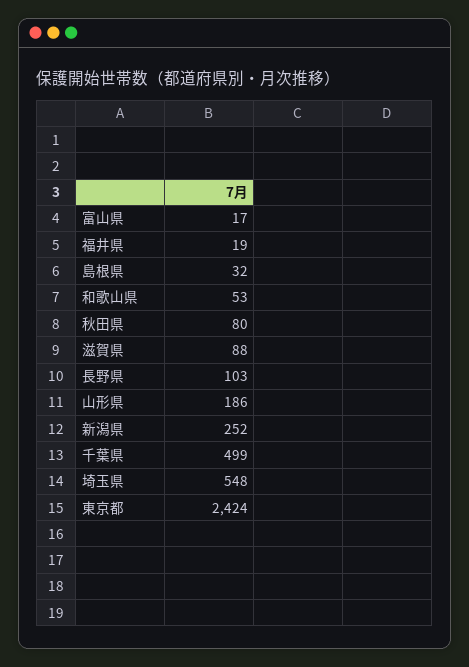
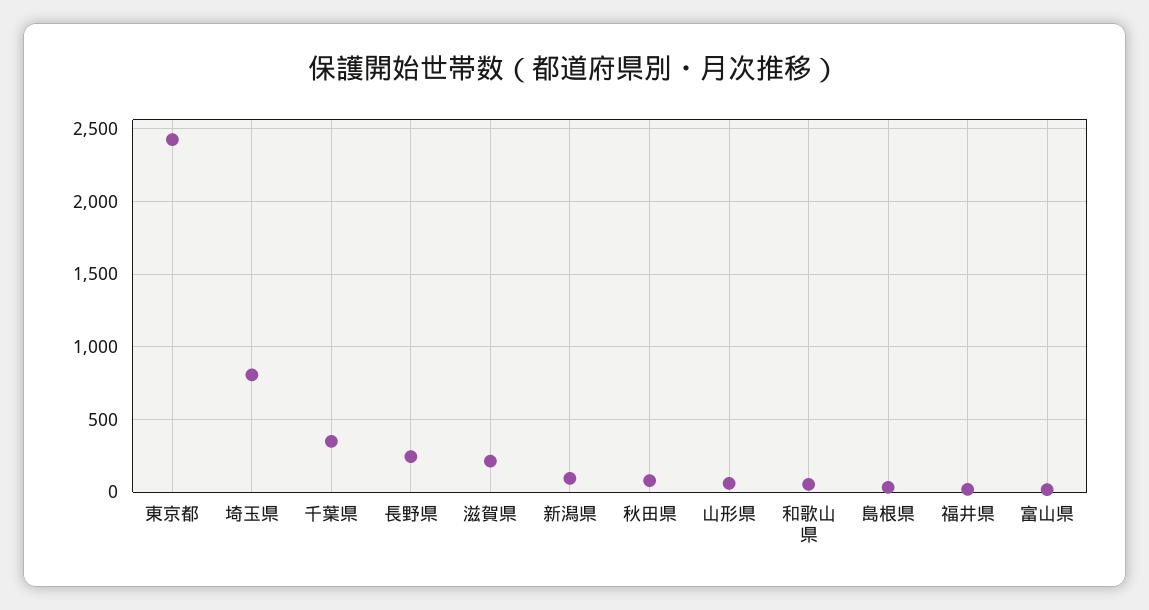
滋賀県: 88 -> 200
長野県: 103 -> 250
山形県: 186 -> 50
新潟県: 252 -> 100
千葉県: 499 -> 350
埼玉県: 548 -> 800

